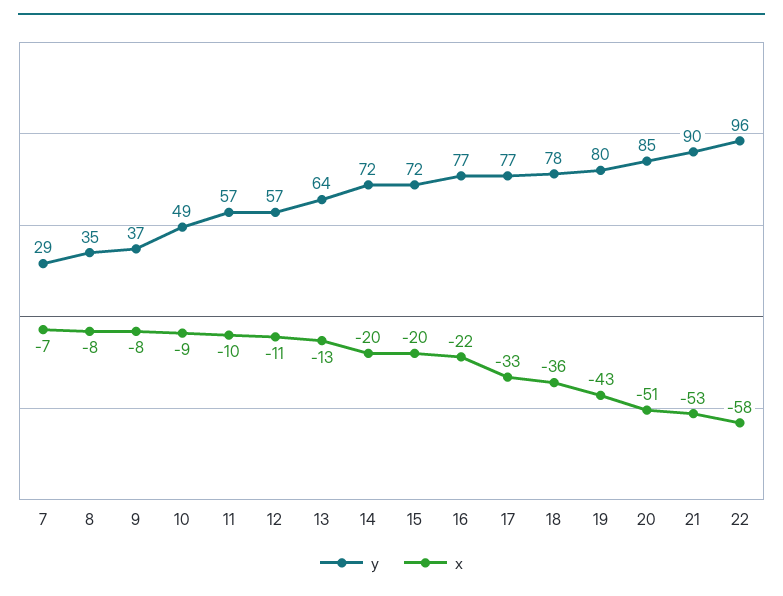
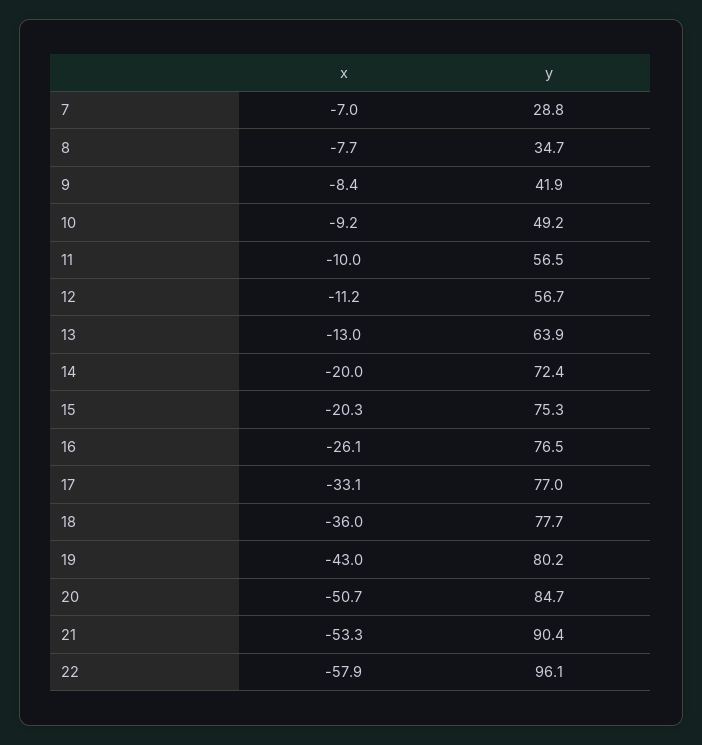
y, 9: 37 -> 41.9
y, 15: 72 -> 75.3
x, 16: -22 -> -26.1

